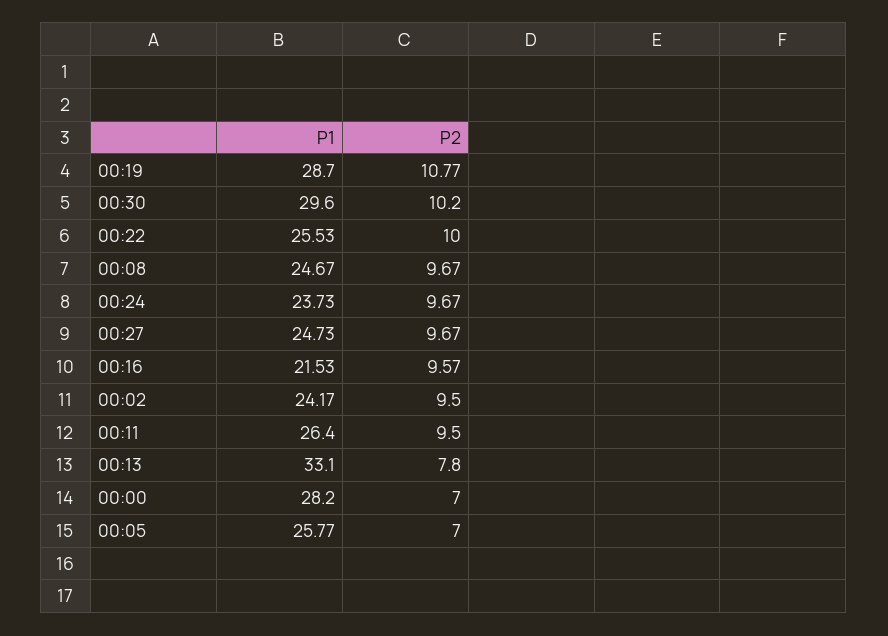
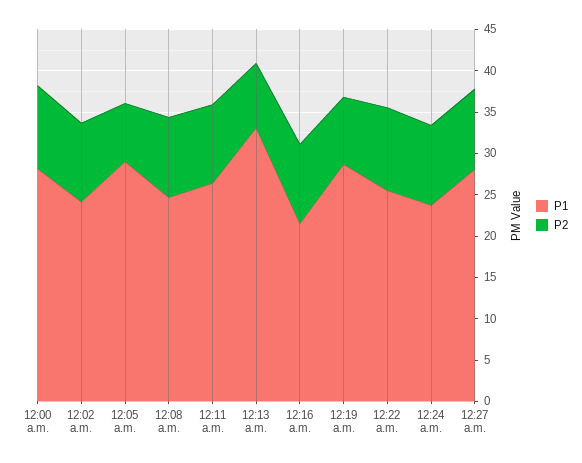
P2, 00:19: 10.77 -> 8
P1, 00:30: 29.6 -> none
P2, 00:30: 10.2 -> none
P1, 00:27: 24.73 -> 28
P2, 00:00: 7 -> 10
P1, 00:05: 25.77 -> 29

